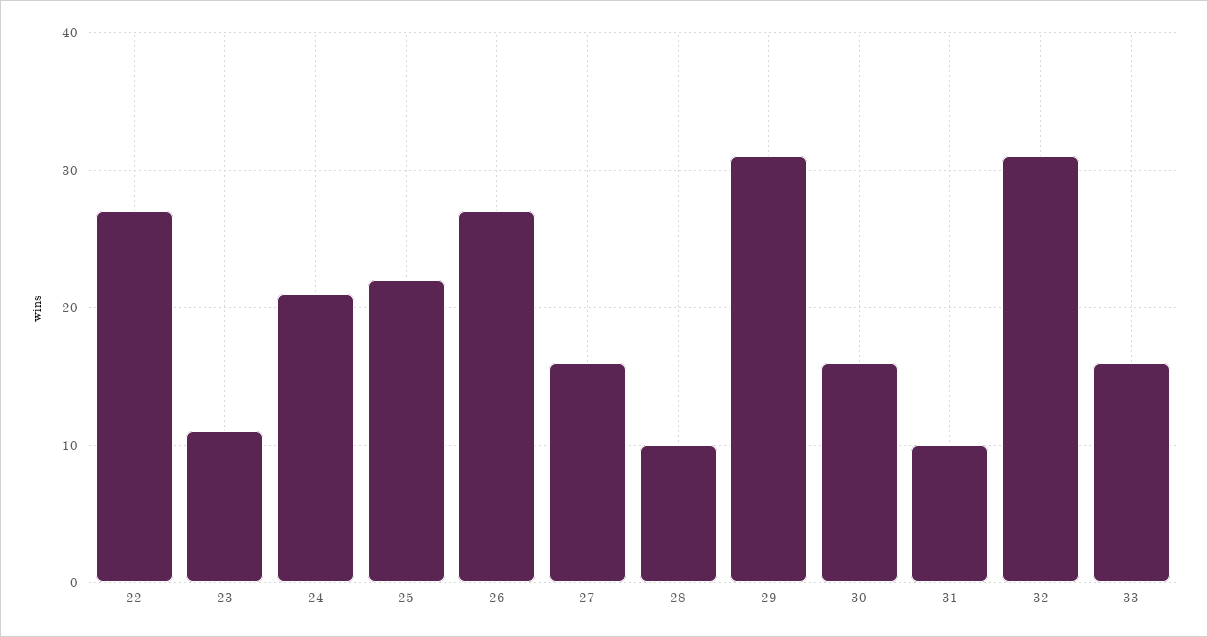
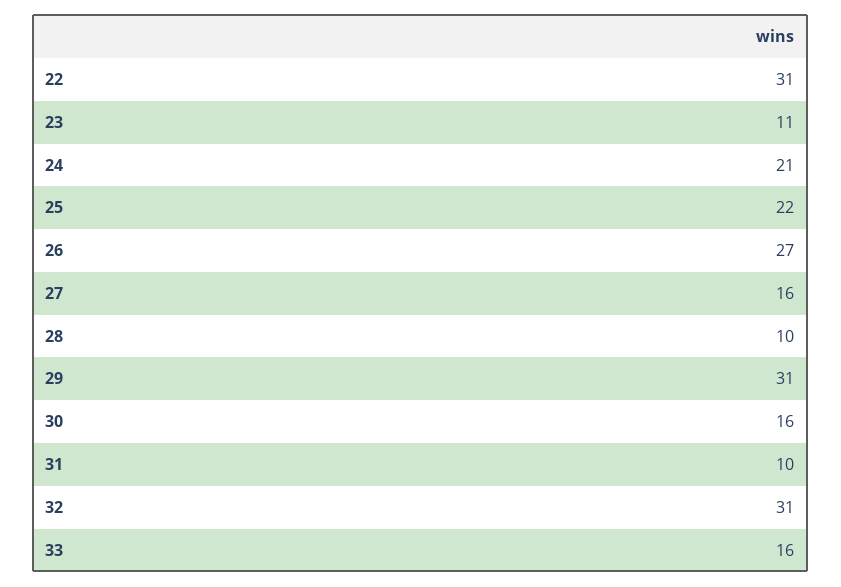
22: 27 -> 31

